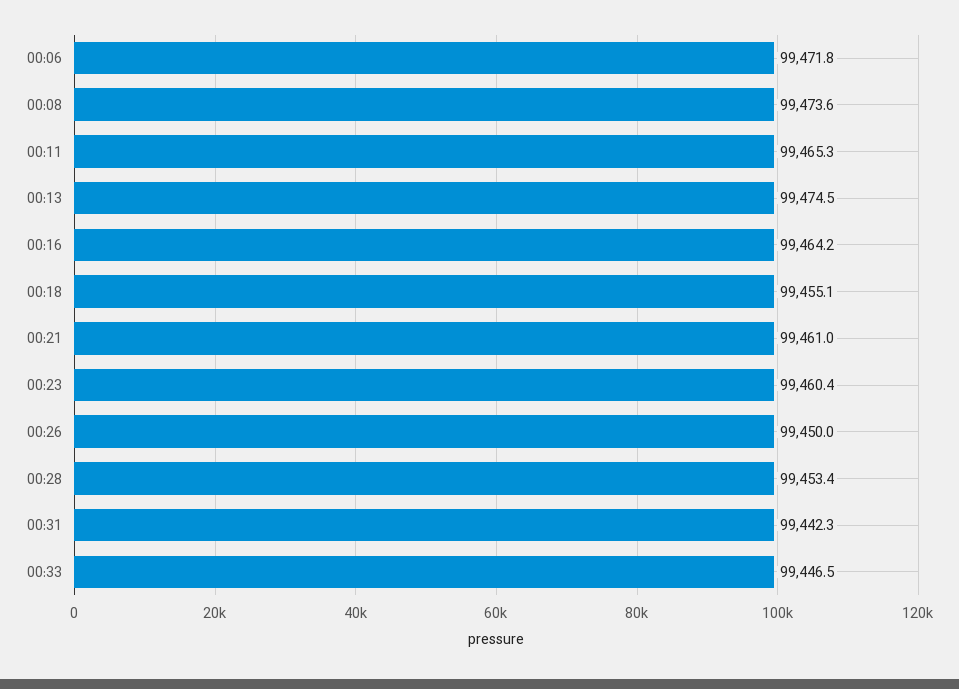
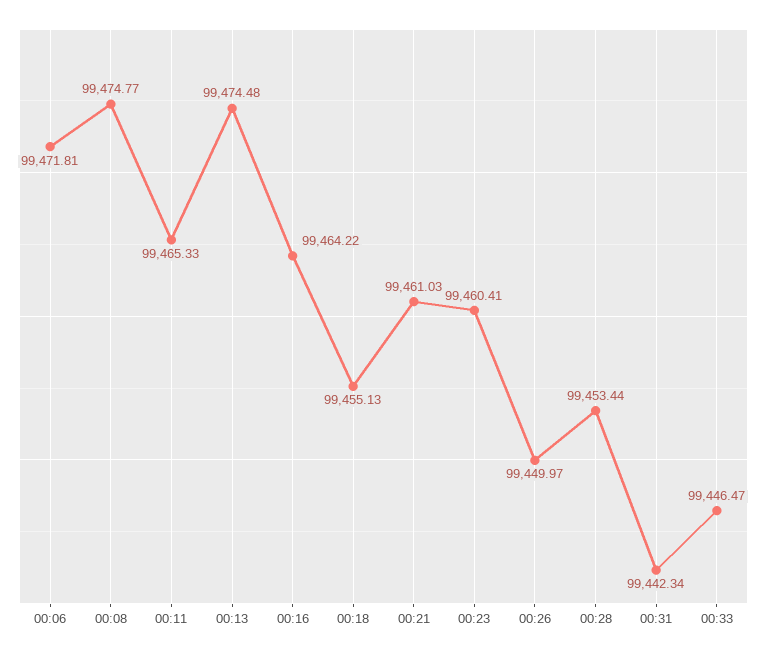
00:08: 99473.6 -> 99474.77

